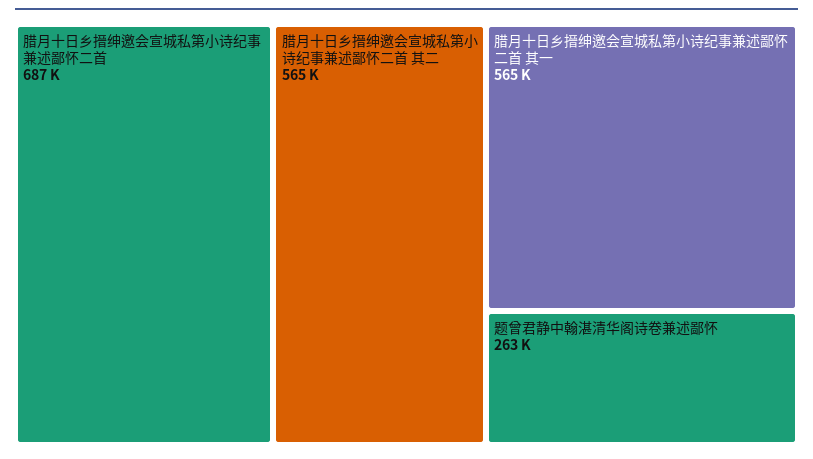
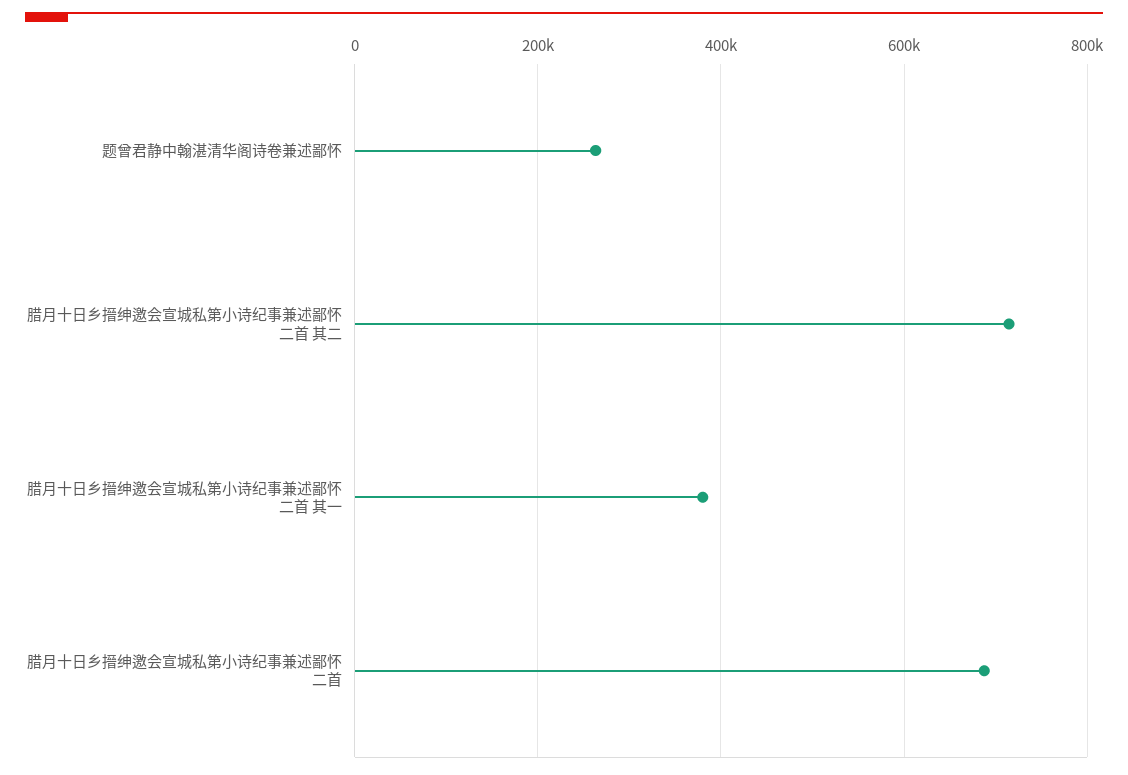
腊月十日乡搢绅邀会宣城私第小诗纪事兼述鄙怀二首 其二: 565000 -> 720000
腊月十日乡搢绅邀会宣城私第小诗纪事兼述鄙怀二首 其一: 565000 -> 380000

